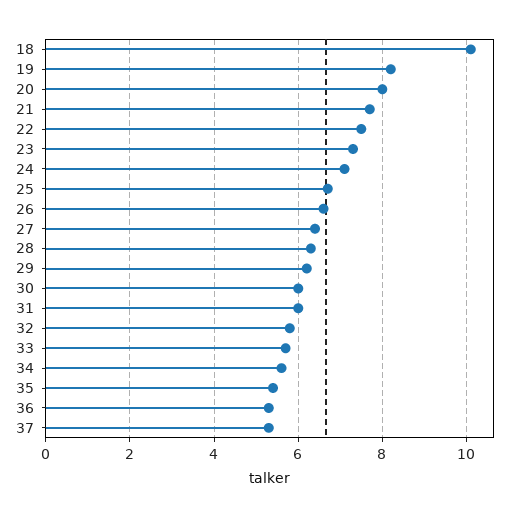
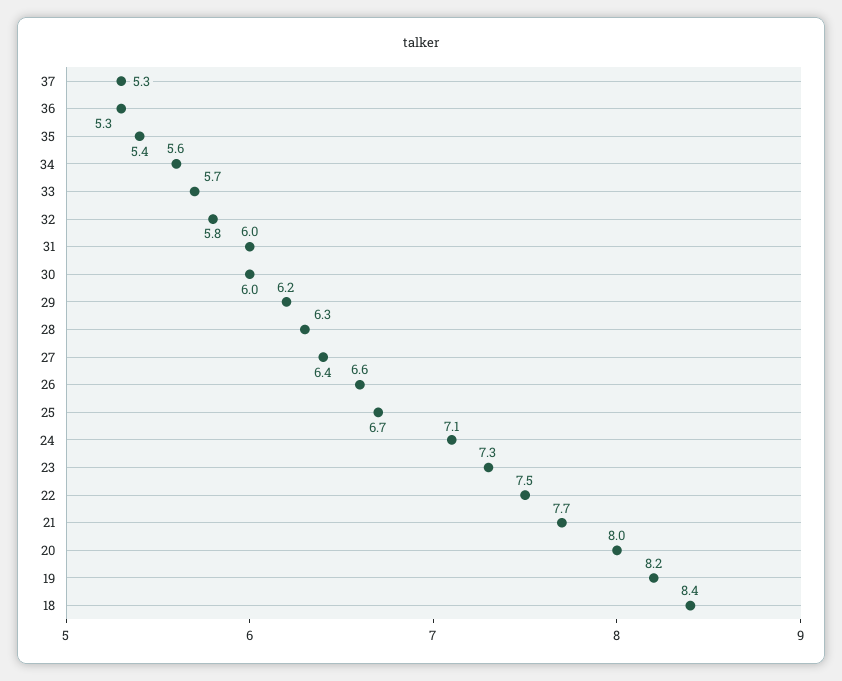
18: 10 -> 8.4

